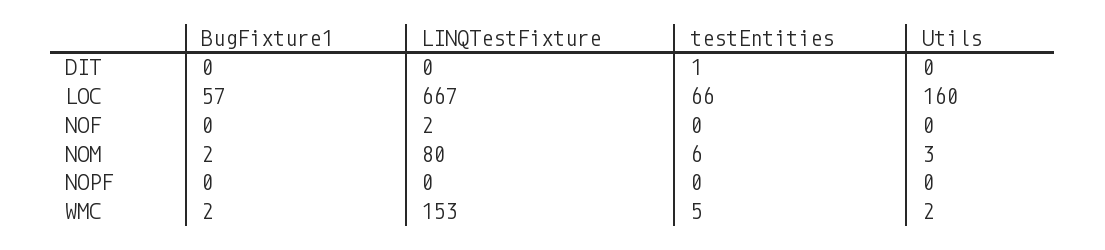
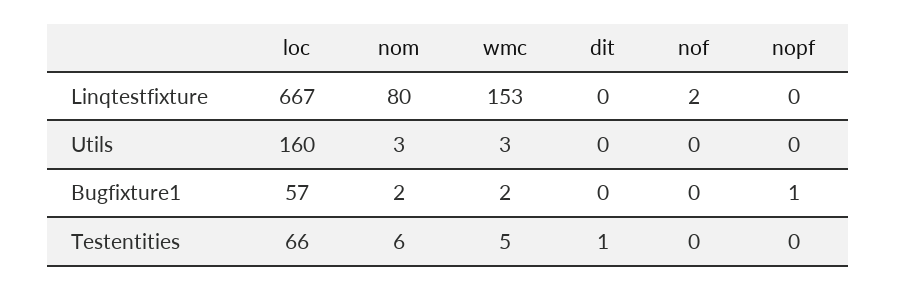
BugFixture1, NOPF: 0 -> 1
Utils, WMC: 2 -> 3

